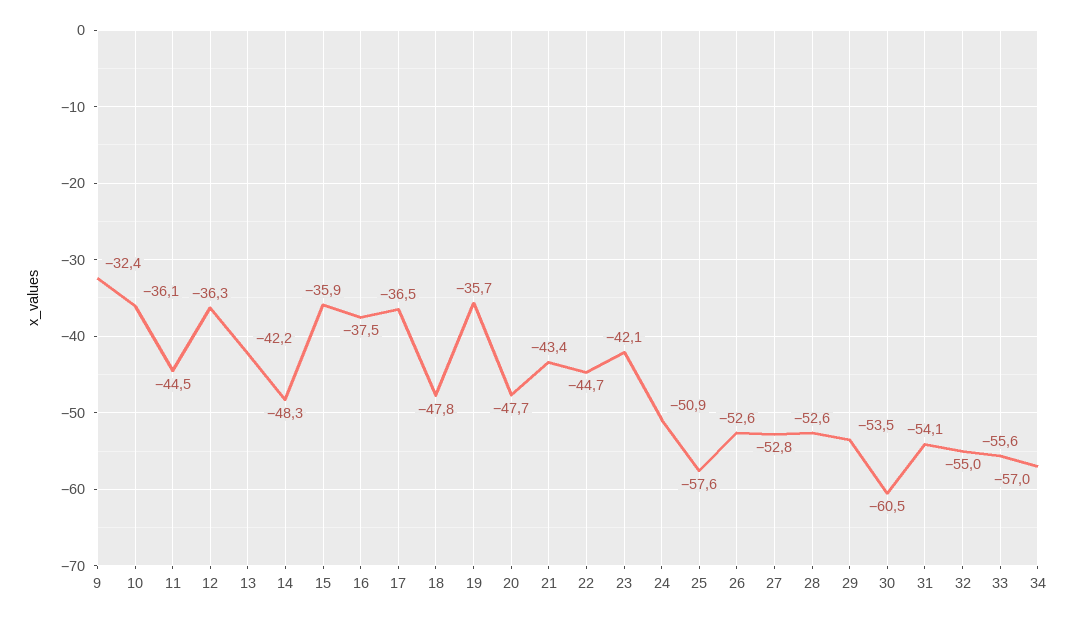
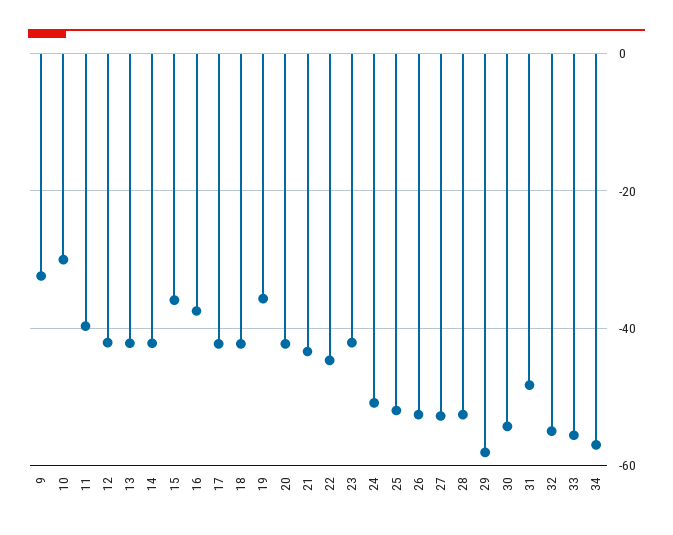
10: -36.1 -> -30
11: -44.5 -> -40
12: -36.3 -> -42
14: -48.3 -> -42
17: -36.5 -> -42
18: -47.8 -> -42
20: -47.7 -> -42
25: -57.6 -> -52
29: -53.5 -> -58
30: -60.5 -> -54
31: -54.1 -> -48

